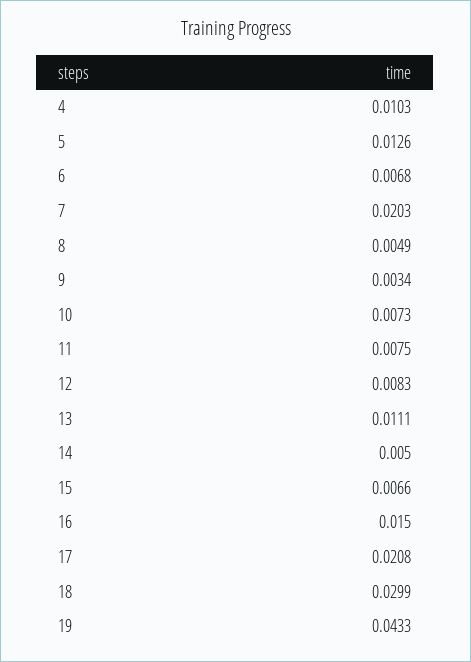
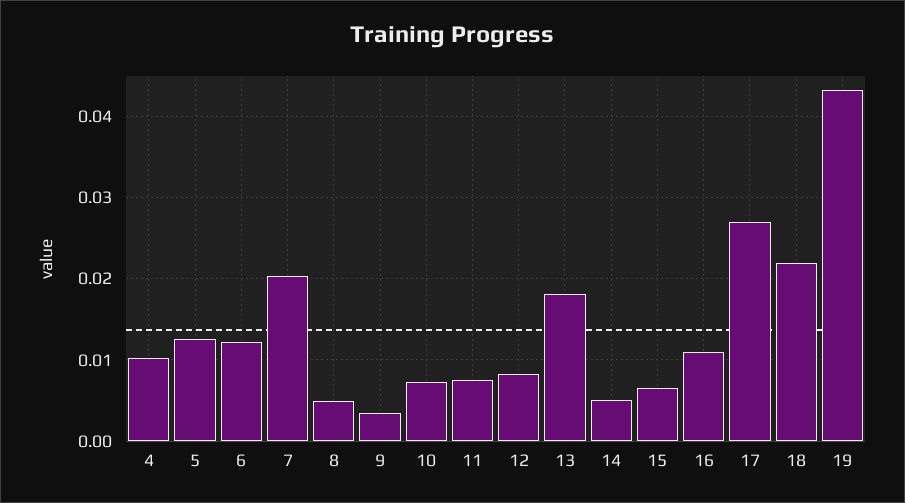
6: 0.0068 -> 0.012
13: 0.0111 -> 0.018
16: 0.015 -> 0.011
17: 0.0208 -> 0.027
18: 0.0299 -> 0.022

